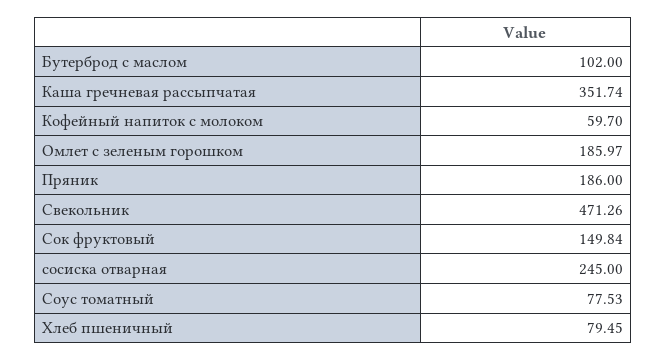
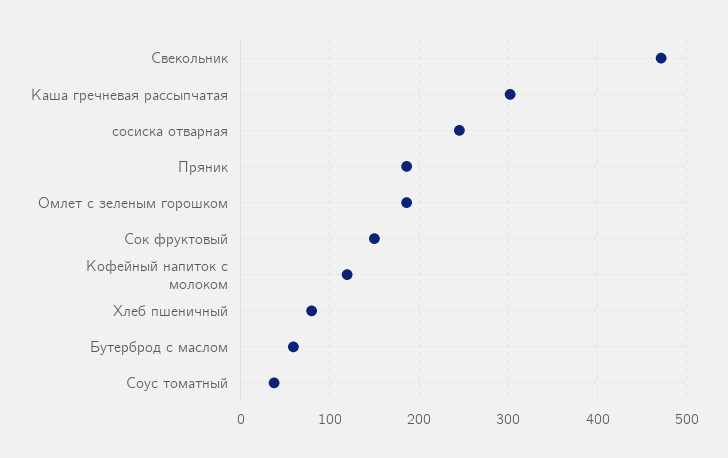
Бутерброд с маслом: 102 -> 60
Каша гречневая рассыпчатая: 351.74 -> 300
Кофейный напиток с молоком: 59.7 -> 120
Соус томатный: 77.53 -> 40

